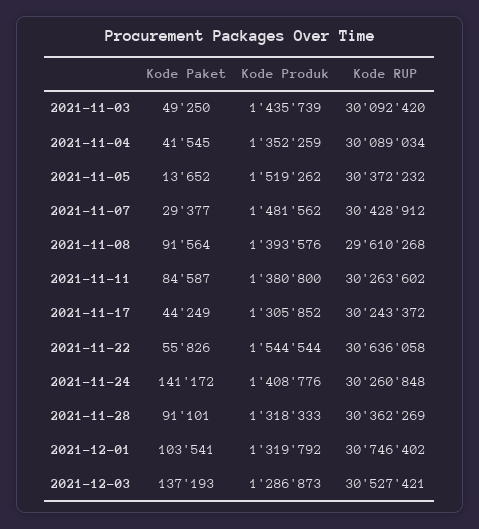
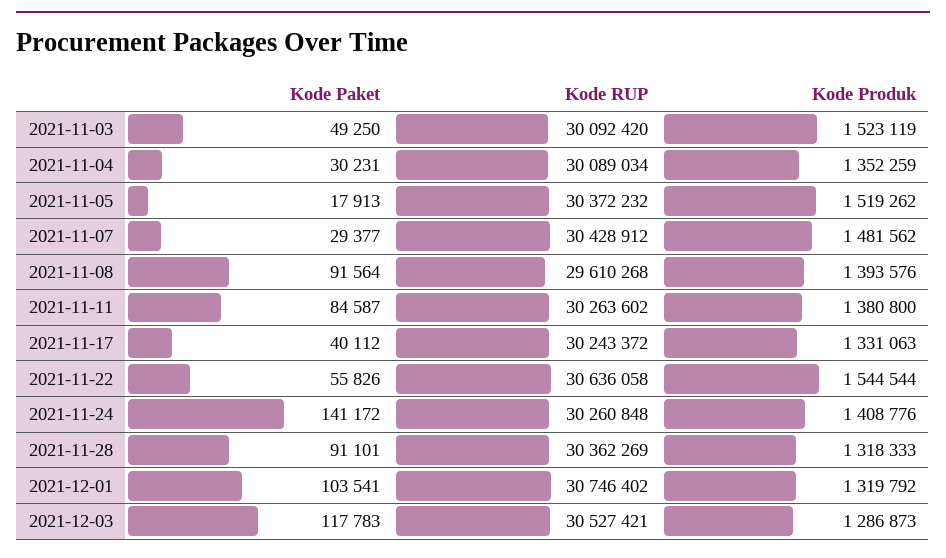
Kode Produk, 2021-11-03: 1435739 -> 1523119
Kode Paket, 2021-11-04: 41545 -> 30231
Kode Paket, 2021-11-05: 13652 -> 17913
Kode Paket, 2021-11-17: 44249 -> 40112
Kode Produk, 2021-11-17: 1305852 -> 1331063
Kode Paket, 2021-12-03: 137193 -> 117783

